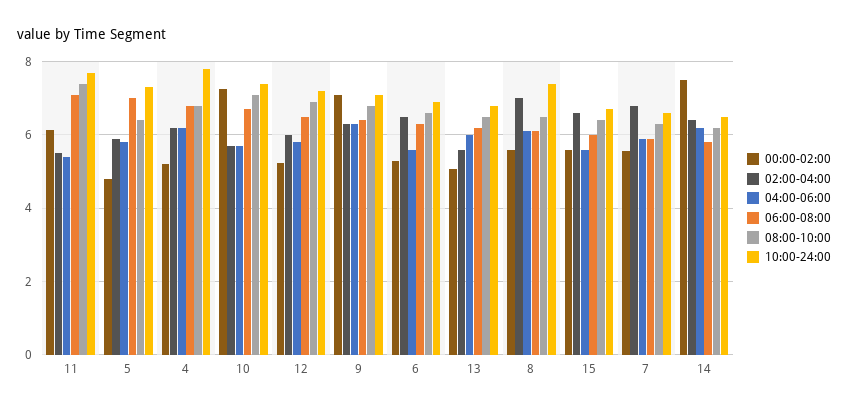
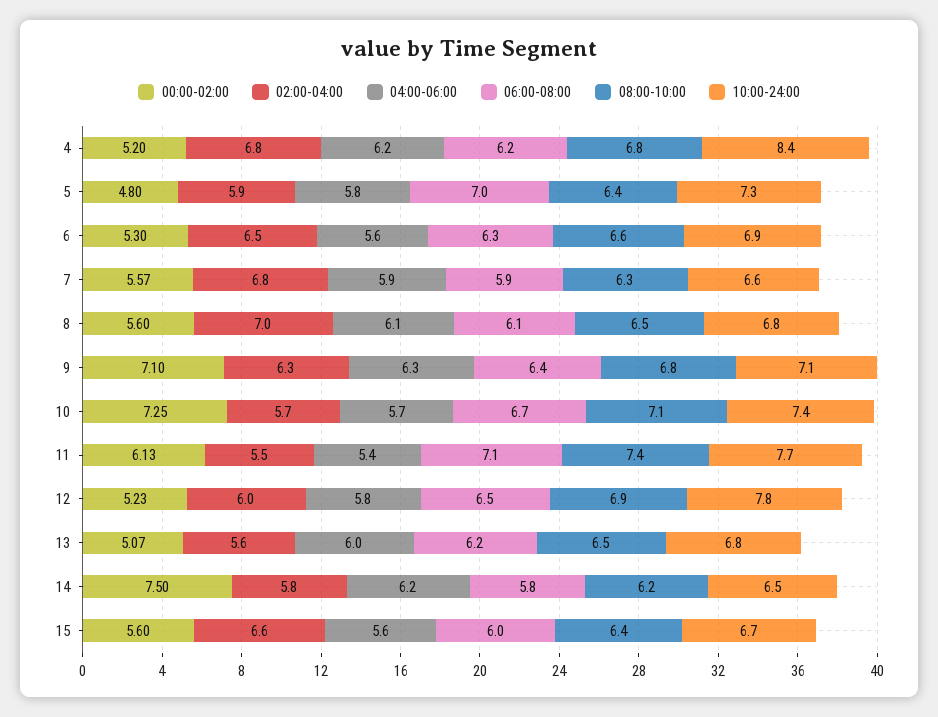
02:00-04:00, 4: 6.2 -> 6.8
06:00-08:00, 4: 6.8 -> 6.2
10:00-24:00, 4: 7.8 -> 8.4
10:00-24:00, 12: 7.2 -> 7.8
10:00-24:00, 8: 7.4 -> 6.8
02:00-04:00, 14: 6.4 -> 5.8

